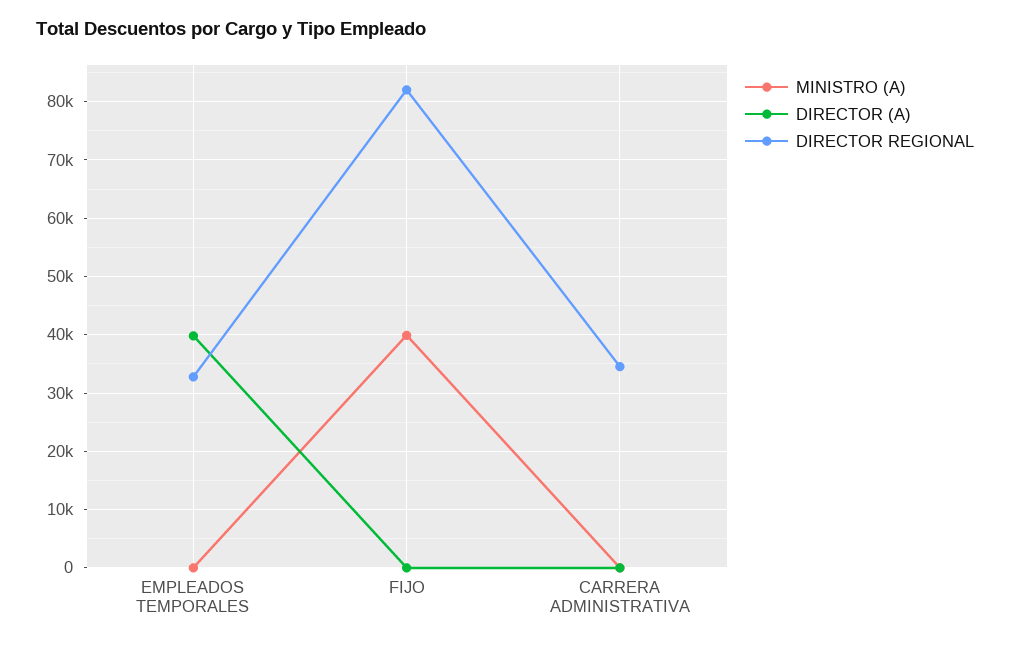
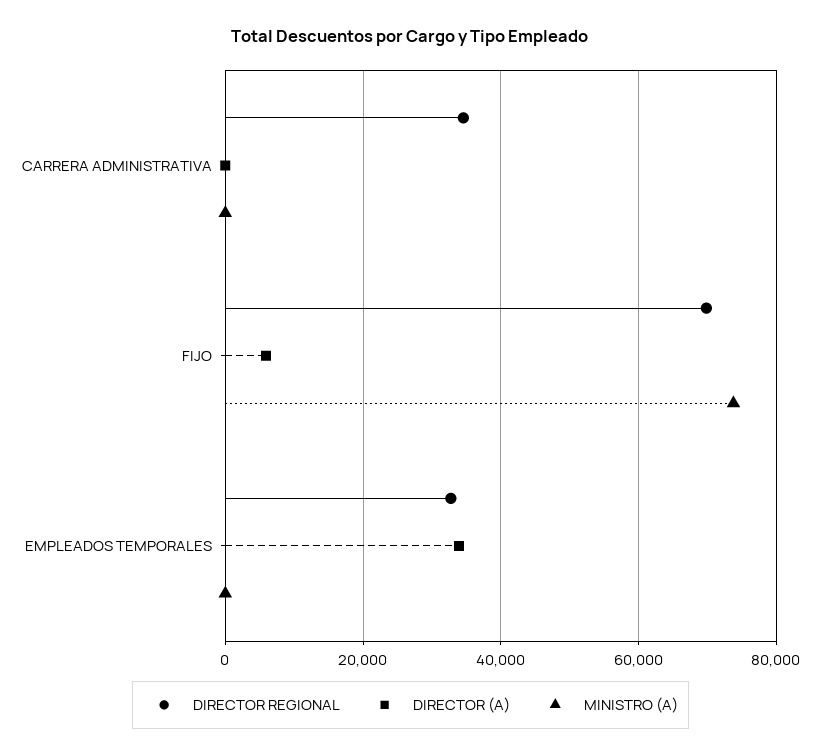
DIRECTOR (A), EMPLEADOS TEMPORALES: 40000 -> 34000
MINISTRO (A), FIJO: 40000 -> 74000
DIRECTOR (A), FIJO: 0 -> 6000
DIRECTOR REGIONAL, FIJO: 82000 -> 70000

